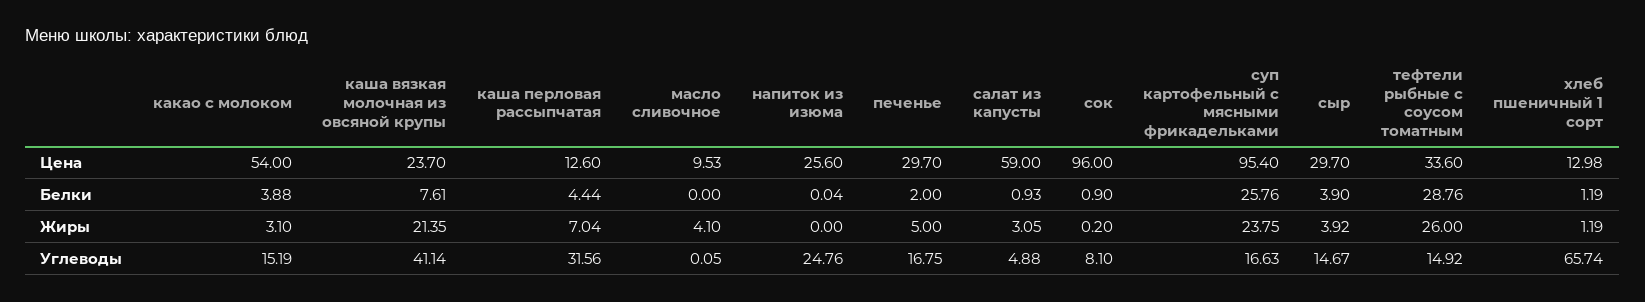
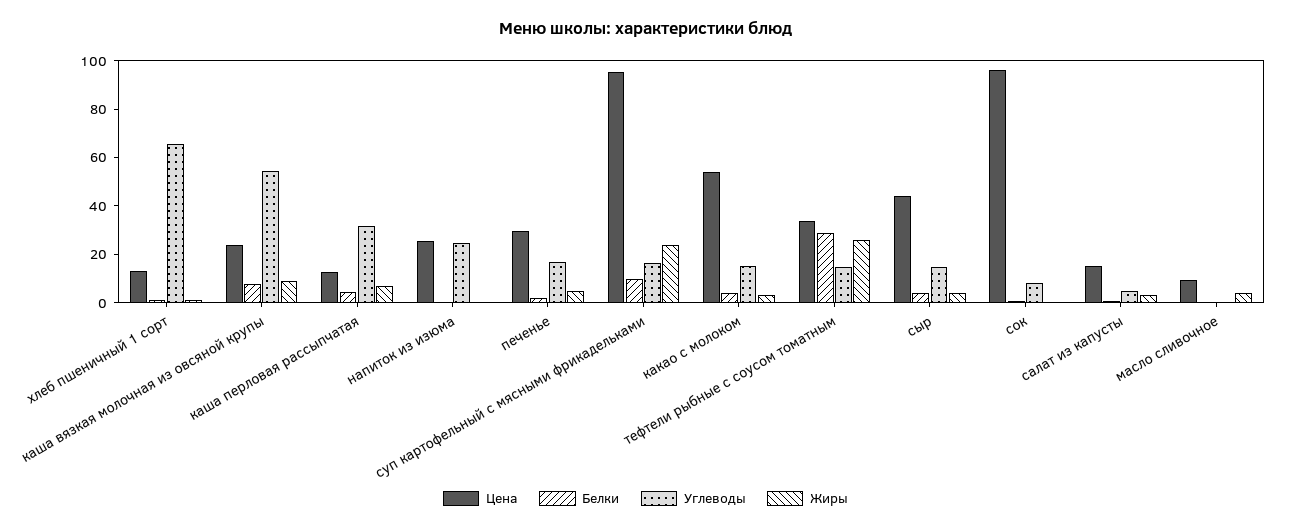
Цена, салат из капусты: 59 -> 15
Цена, сыр: 29.7 -> 45
Белки, суп картофельный с мясными фрикадельками: 25.76 -> 10
Жиры, каша вязкая молочная из овсяной крупы: 21.35 -> 10
Углеводы, каша вязкая молочная из овсяной крупы: 41.14 -> 55

